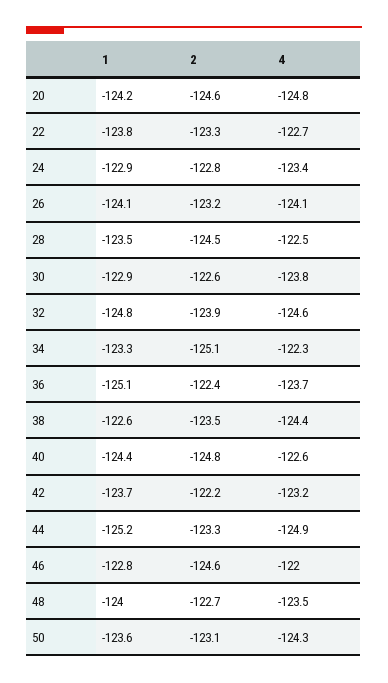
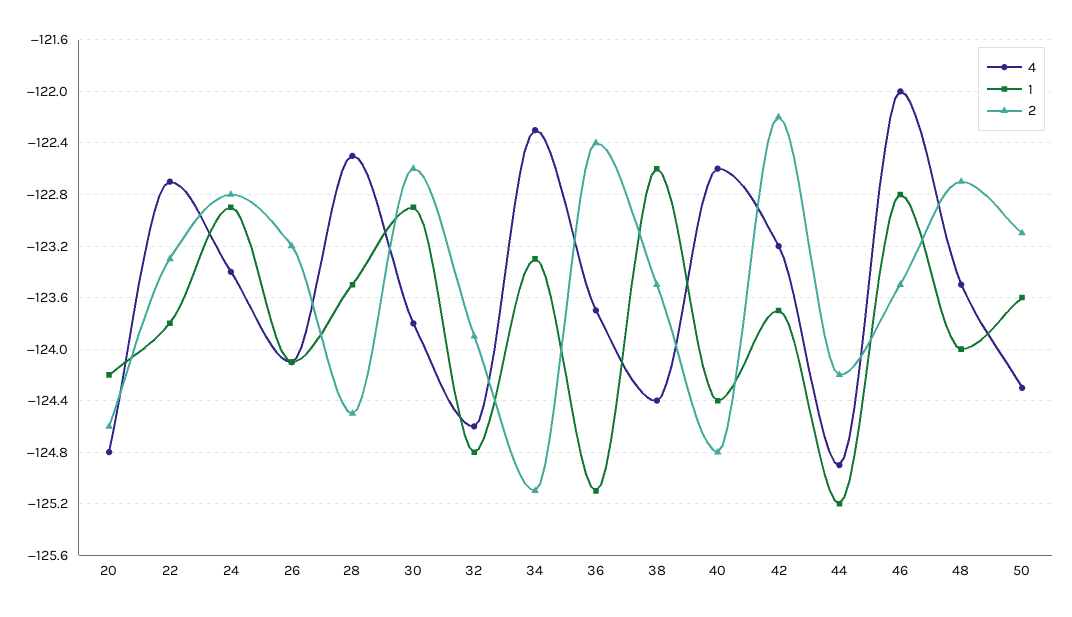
2, 44: -123.3 -> -124.2
2, 46: -124.6 -> -123.5

